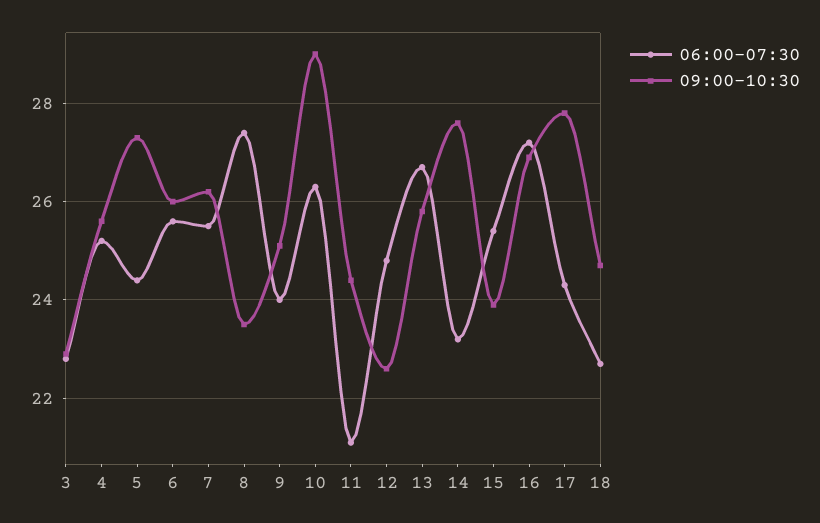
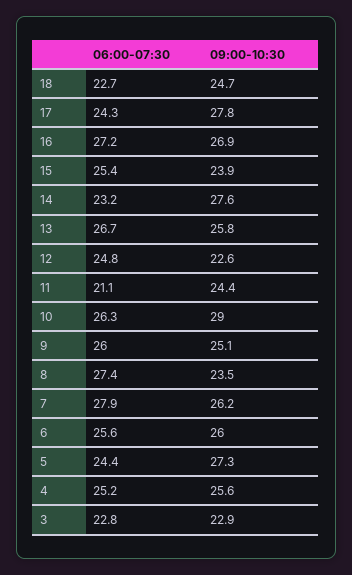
06:00-07:30, 7: 25.5 -> 27.9
06:00-07:30, 9: 24 -> 26

